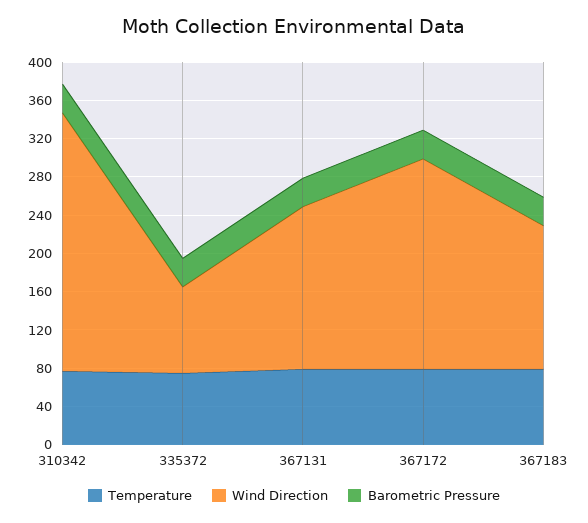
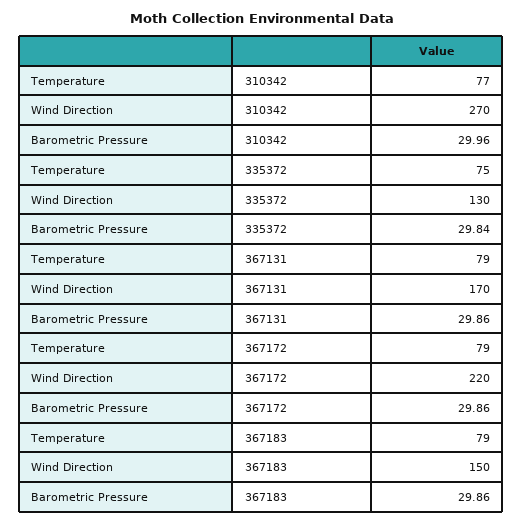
Wind Direction, 335372: 90 -> 130

